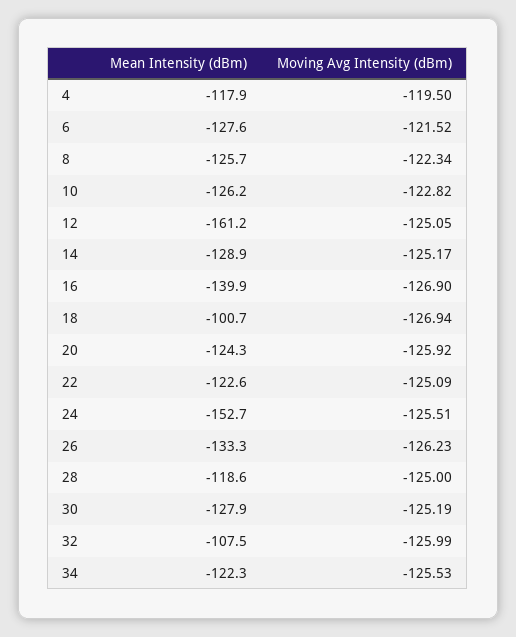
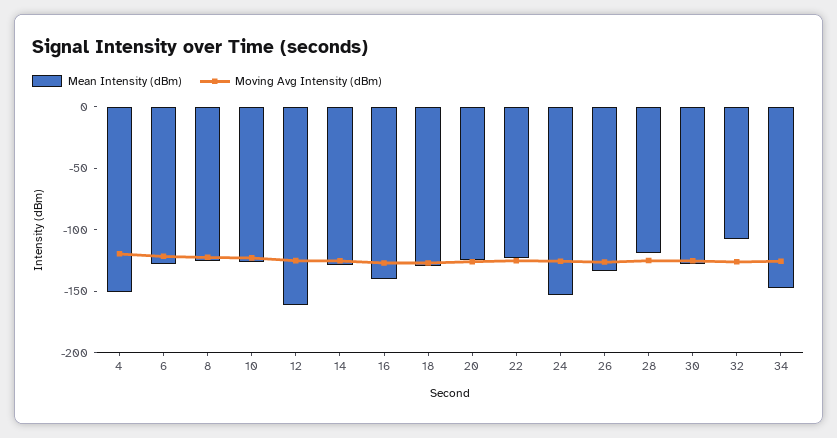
Mean Intensity (dBm), 4: -117.9 -> -150
Mean Intensity (dBm), 18: -100.7 -> -130
Mean Intensity (dBm), 34: -122.3 -> -150

